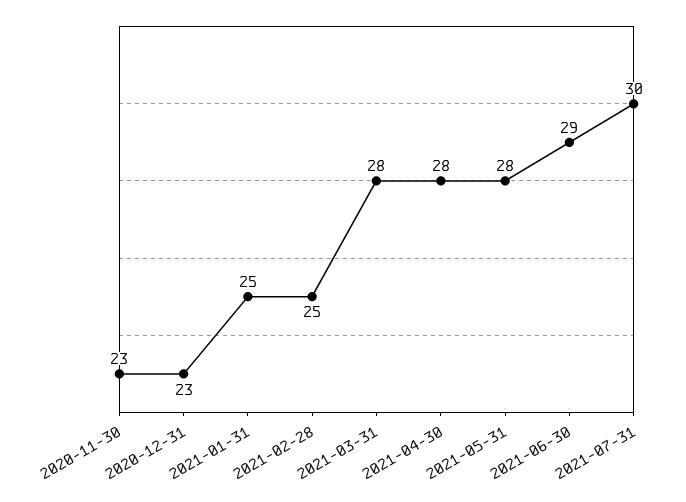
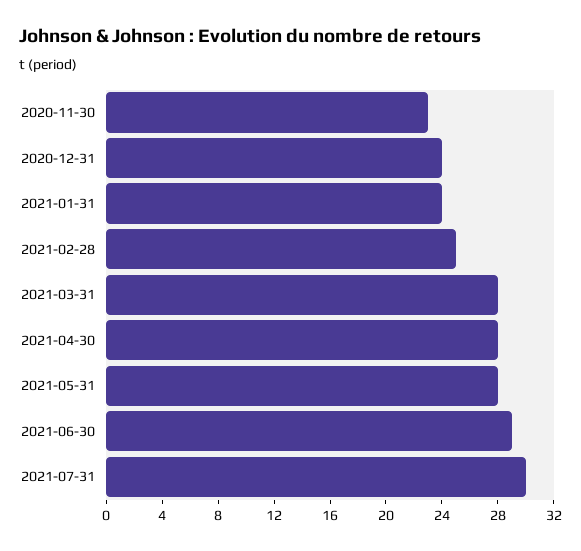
2020-12-31: 23 -> 24
2021-01-31: 25 -> 24

